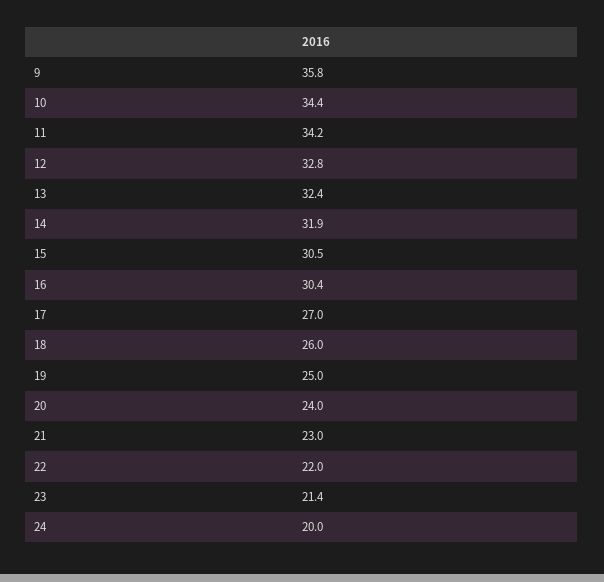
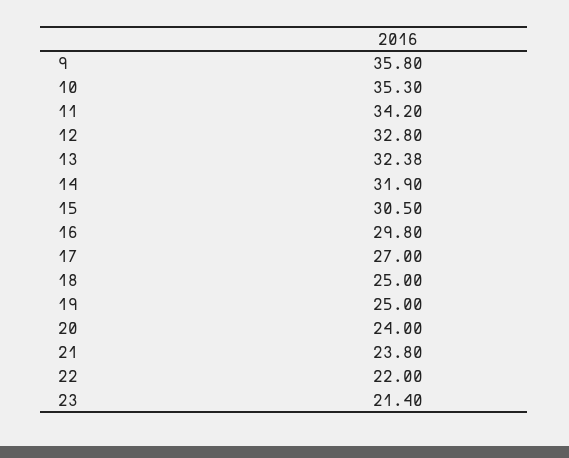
10: 34.4 -> 35.3
16: 30.4 -> 29.8
18: 26 -> 25
21: 23 -> 23.8
24: 20 -> none

